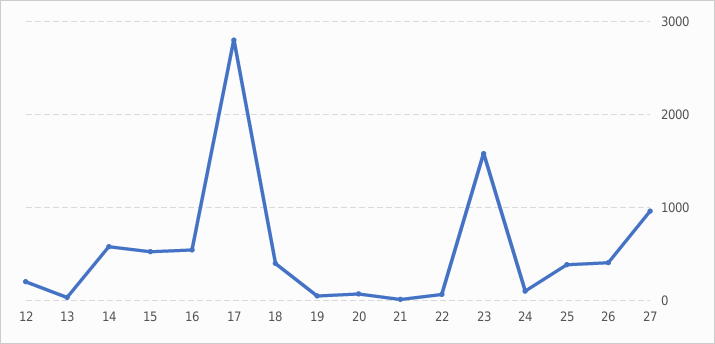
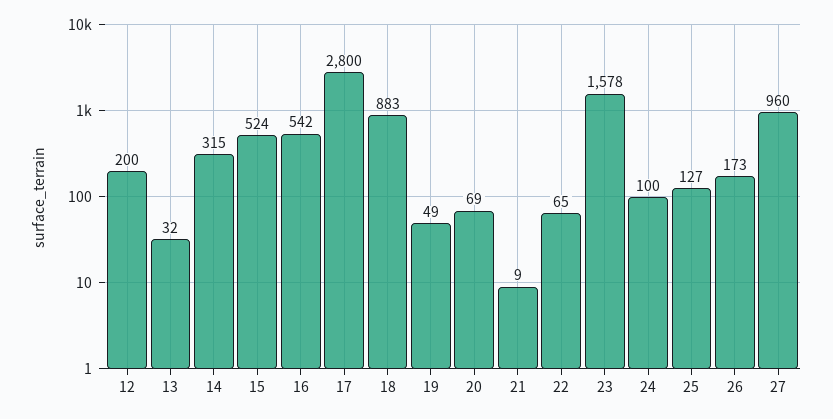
14: 600 -> 315
18: 400 -> 883
25: 400 -> 127
26: 400 -> 173

